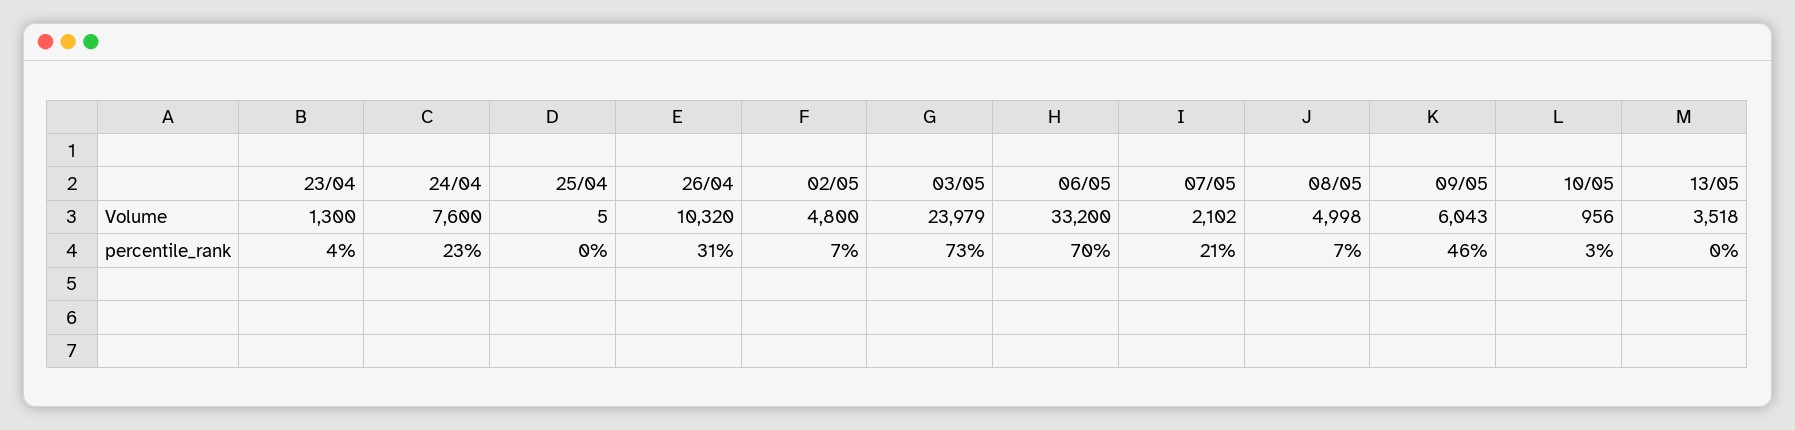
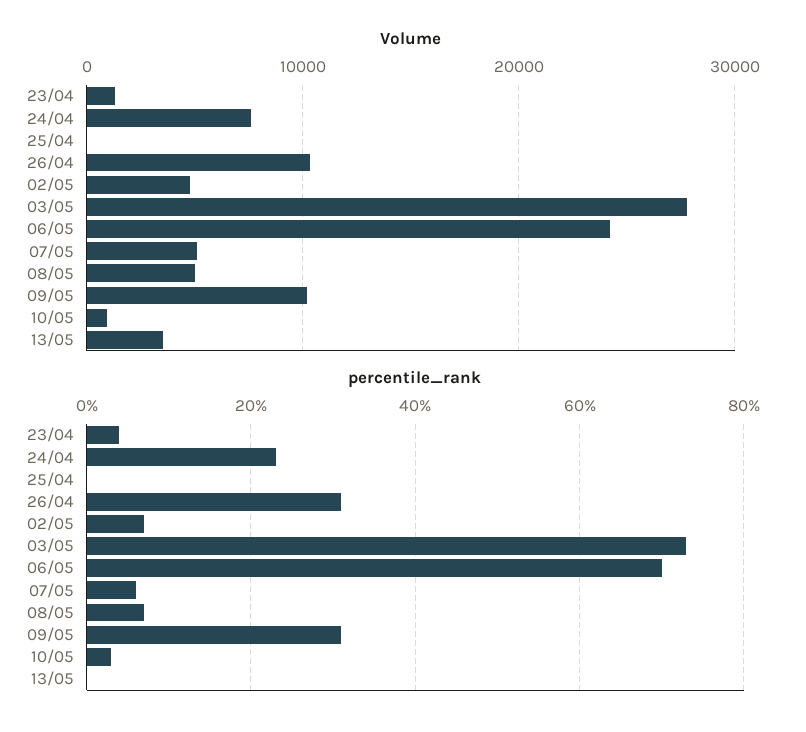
Volume, 03/05: 23979 -> 28000
Volume, 06/05: 33200 -> 24000
Volume, 07/05: 2102 -> 5000
Volume, 09/05: 6043 -> 10000
percentile_rank, 07/05: 21 -> 5
percentile_rank, 09/05: 46 -> 30

